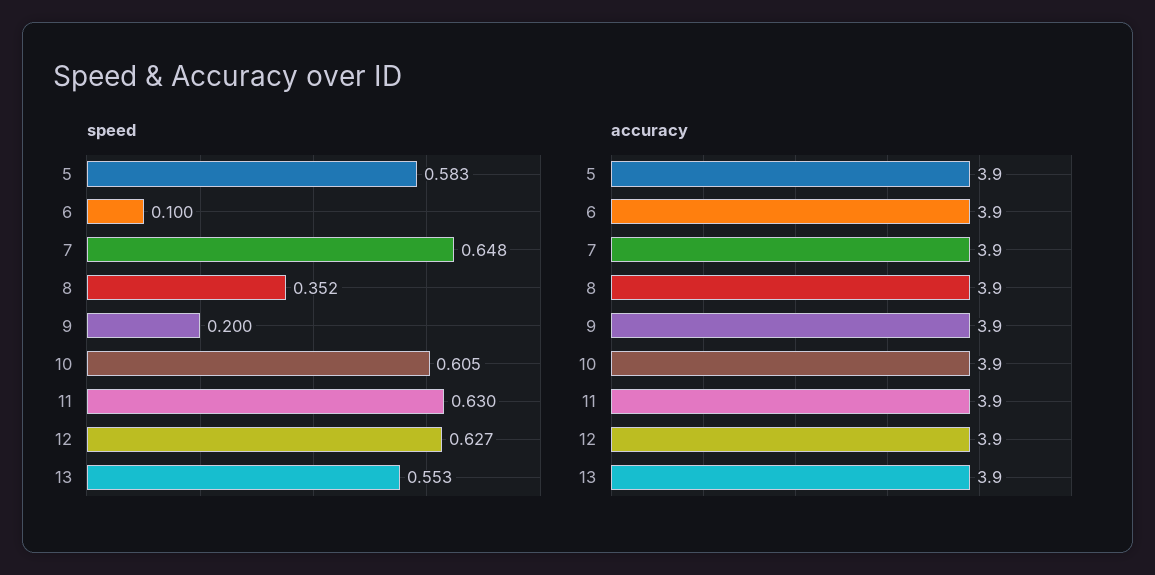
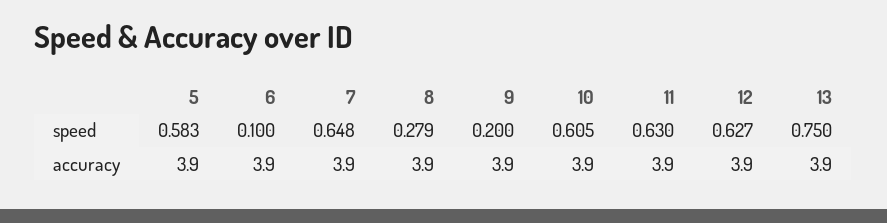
speed, 8: 0.352 -> 0.279
speed, 13: 0.553 -> 0.75

